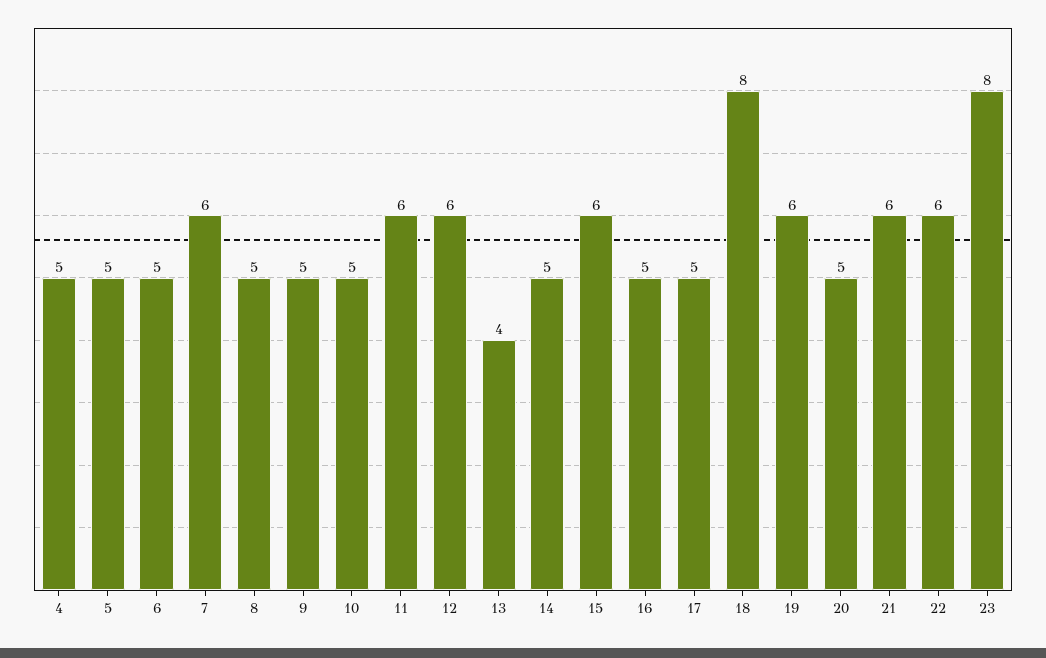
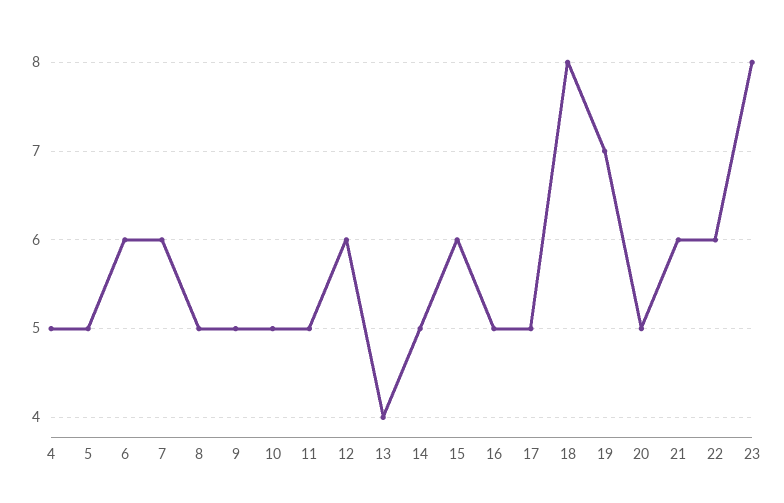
6: 5 -> 6
11: 6 -> 5
19: 6 -> 7

